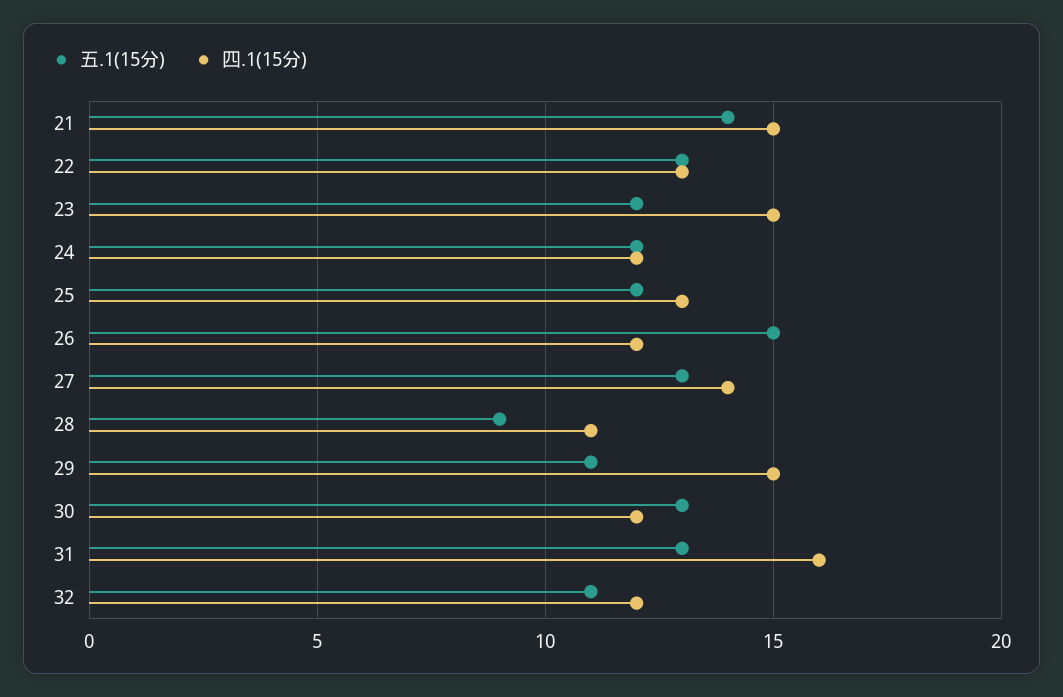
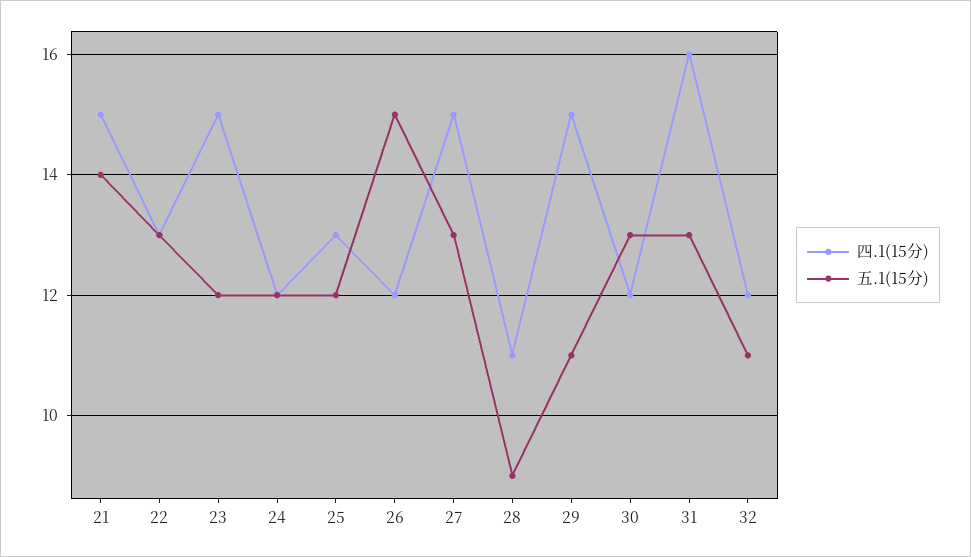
四.1(15分), 27: 14 -> 15

